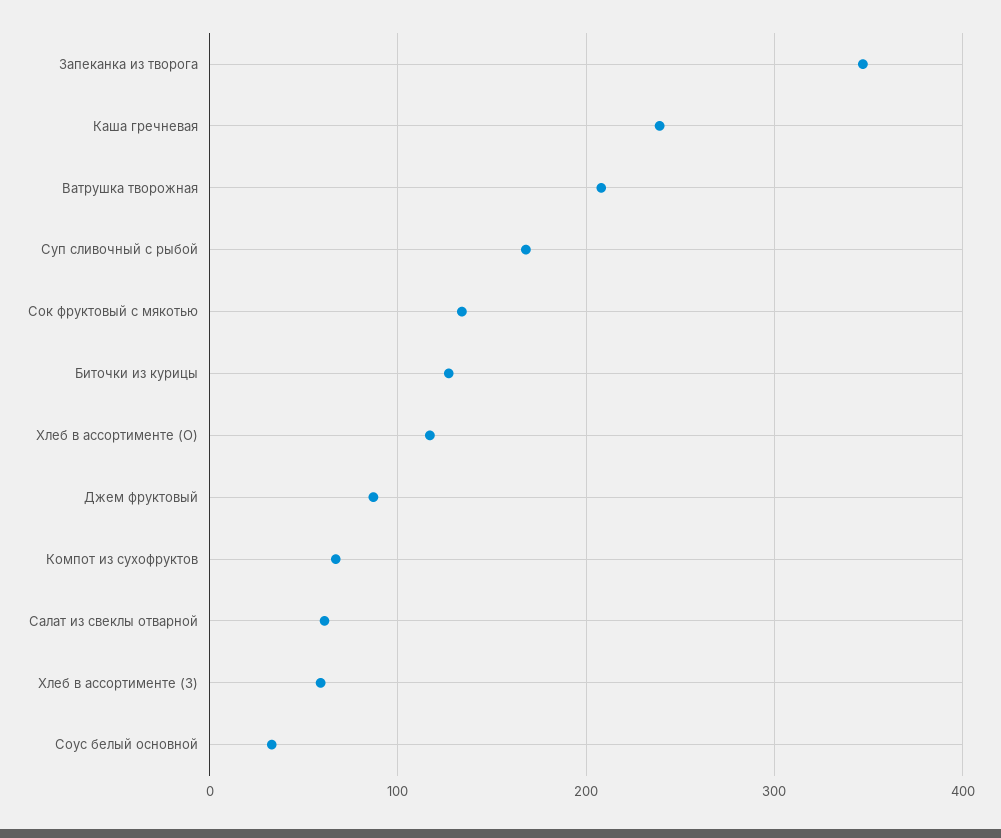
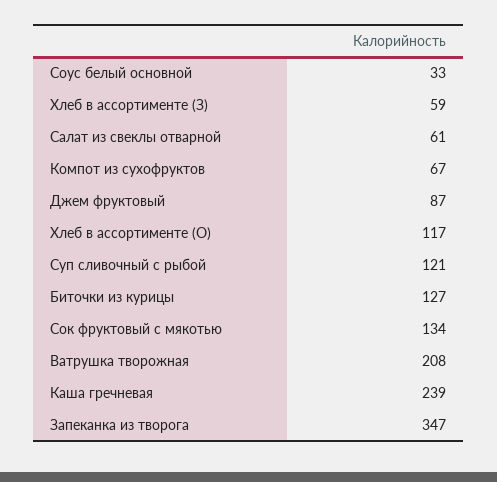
Суп сливочный с рыбой: 170 -> 121

